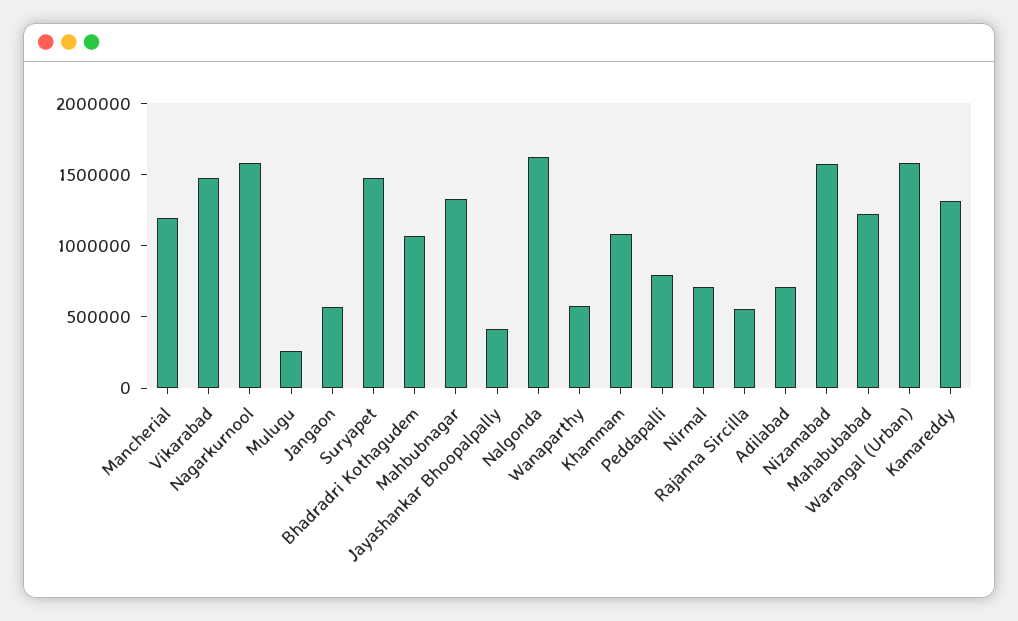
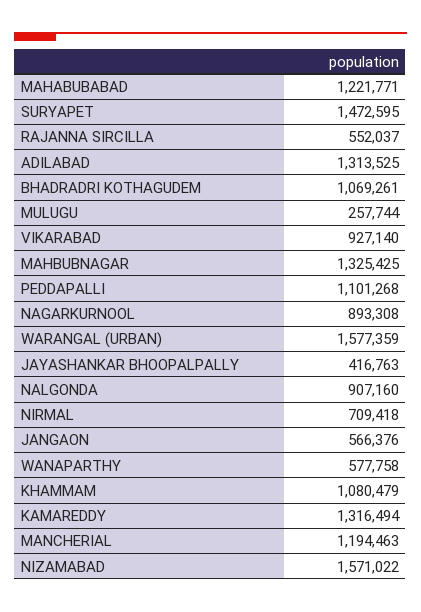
Vikarabad: 1500000 -> 927140
Nagarkurnool: 1600000 -> 893308
Nalgonda: 1600000 -> 907160
Peddapalli: 800000 -> 1101268
Adilabad: 700000 -> 1313525

